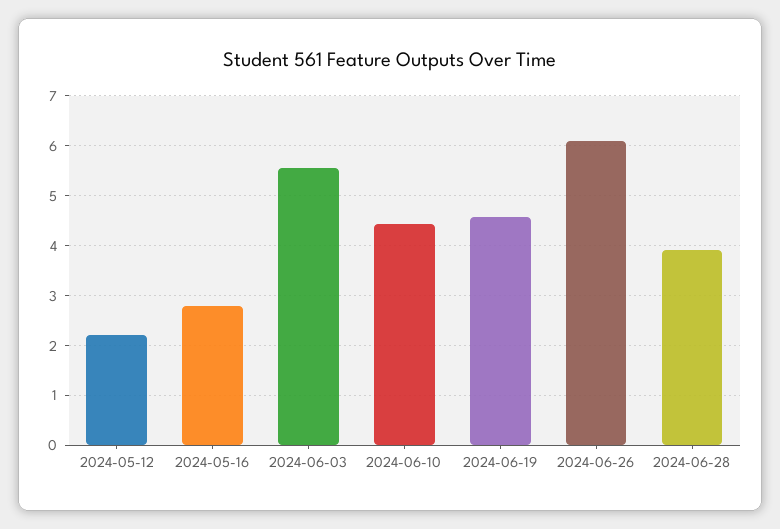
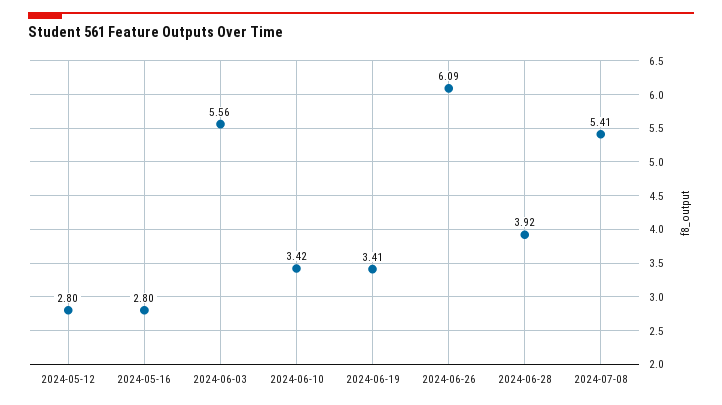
2024-05-12: 2.2 -> 2.8
2024-06-10: 4.4 -> 3.42
2024-06-19: 4.6 -> 3.41
2024-07-08: none -> 5.41

